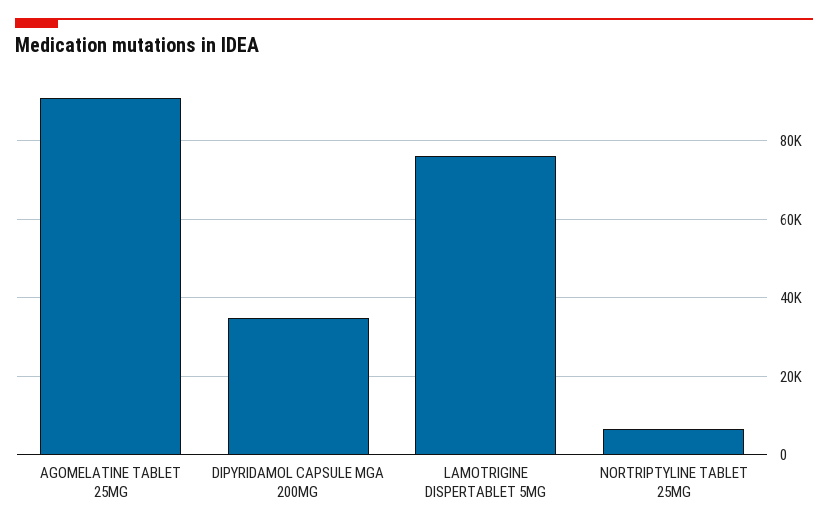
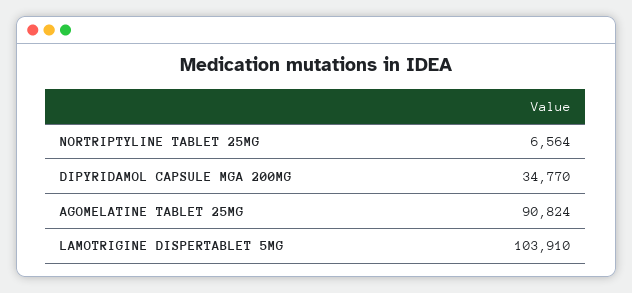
LAMOTRIGINE DISPERTABLET 5MG: 76000 -> 103910

